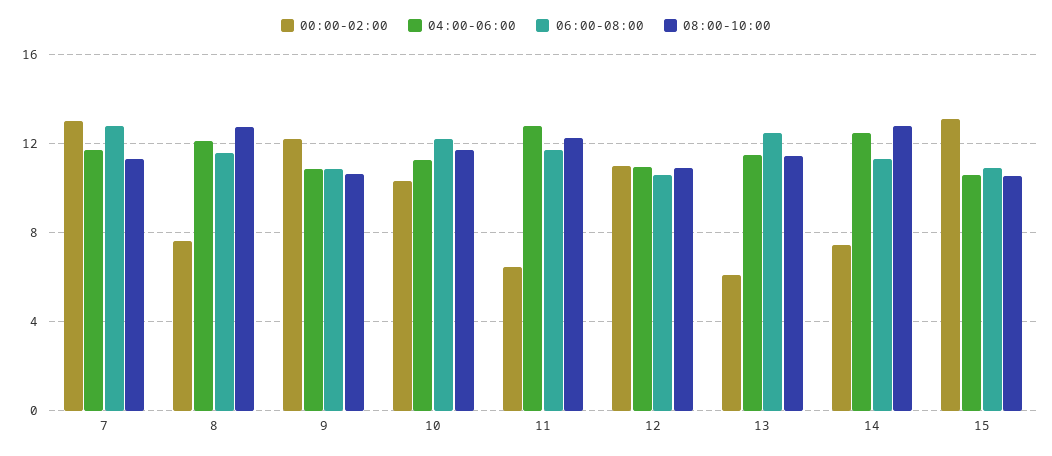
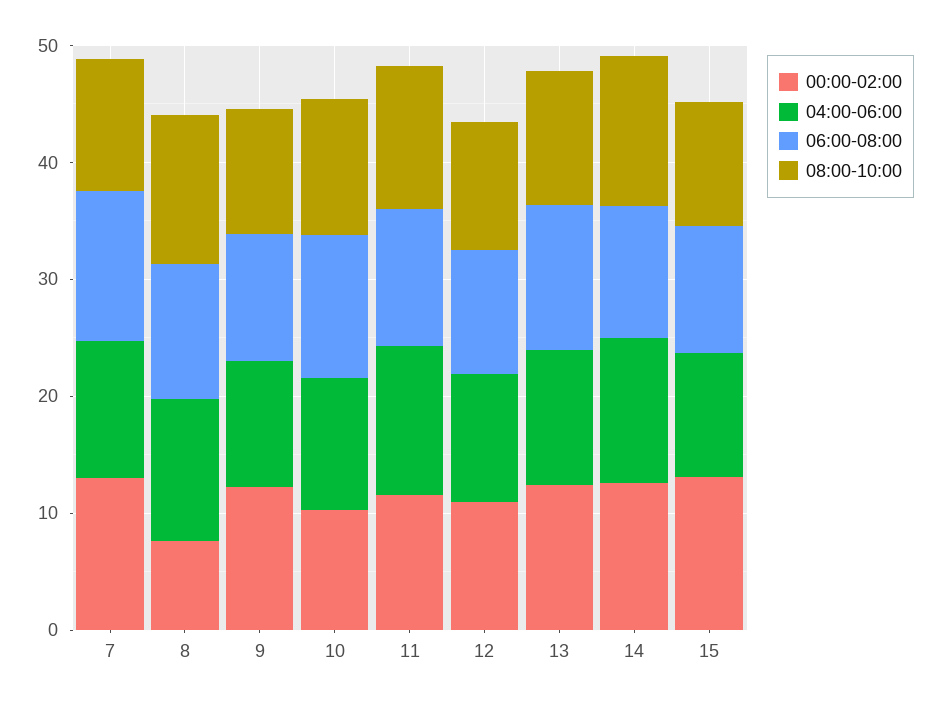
00:00-02:00, 11: 6.5 -> 12
00:00-02:00, 13: 6 -> 12
00:00-02:00, 14: 7.5 -> 12

